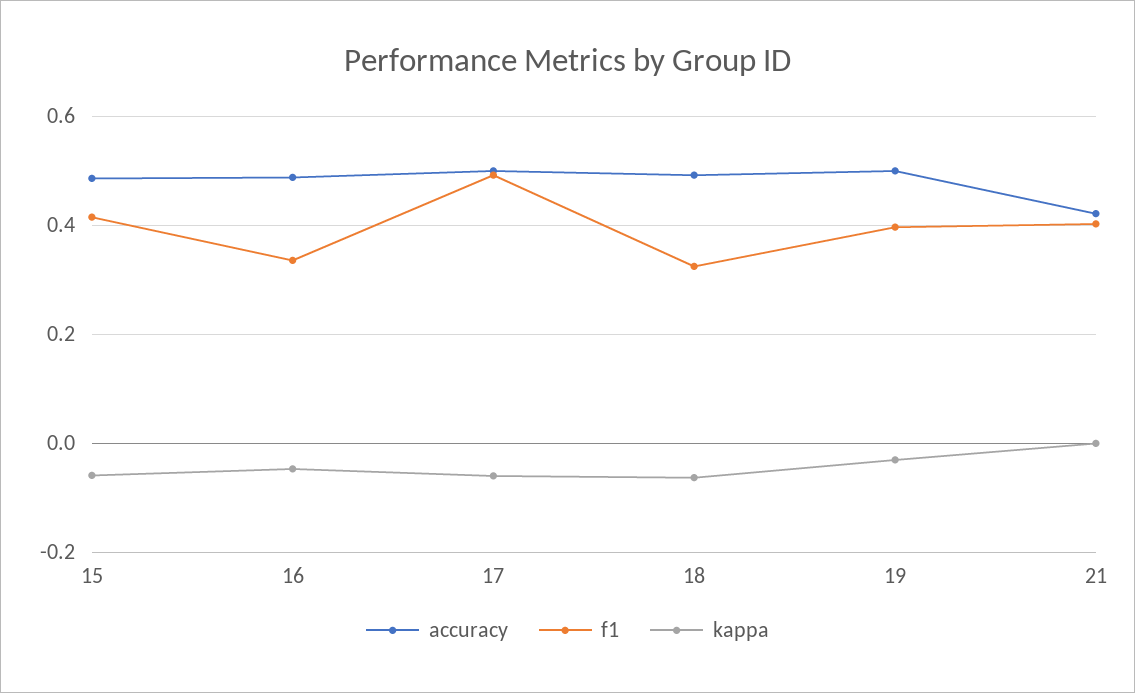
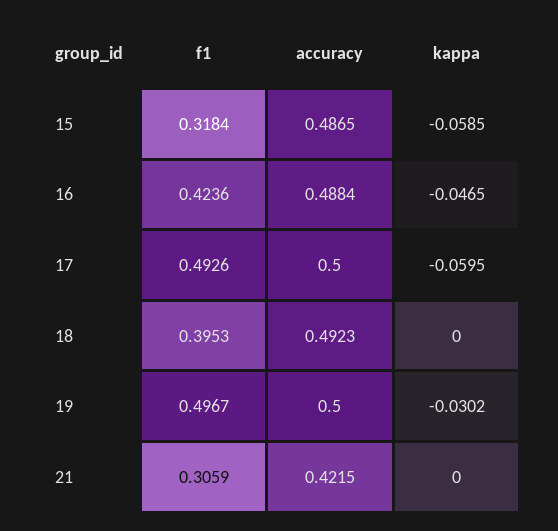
f1, 15: 0.42 -> 0.3184
f1, 16: 0.34 -> 0.4236
f1, 18: 0.32 -> 0.3953
kappa, 18: -0.06 -> 0
f1, 19: 0.4 -> 0.4967
f1, 21: 0.4 -> 0.3059

